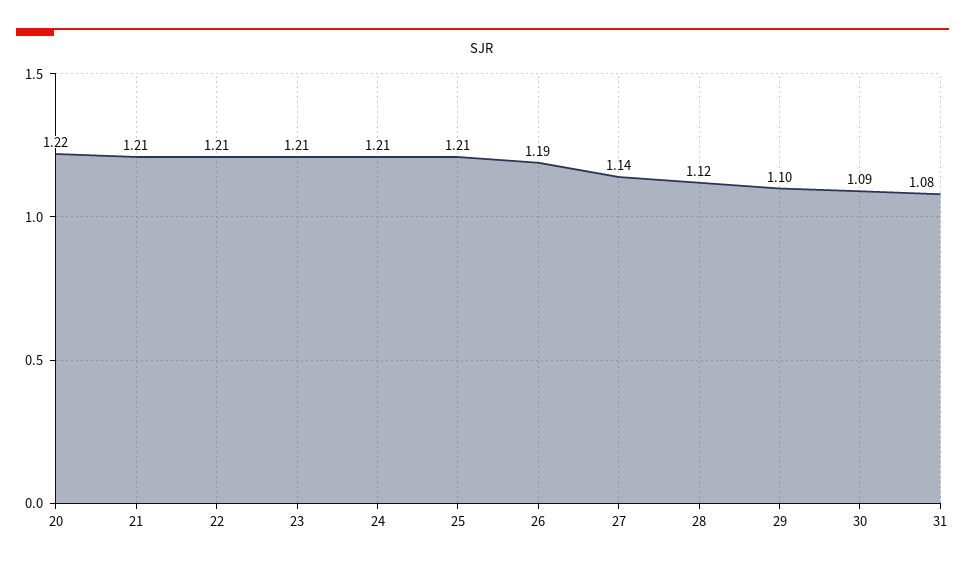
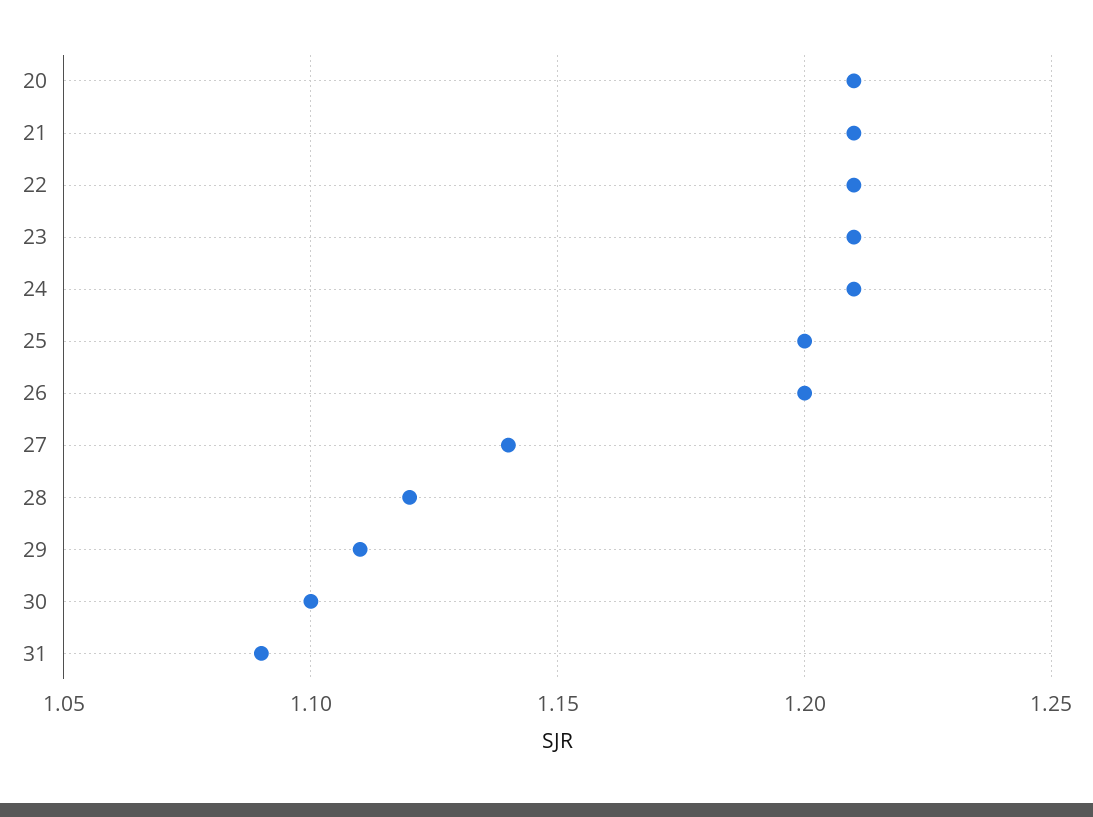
20: 1.22 -> 1.21
25: 1.21 -> 1.2
26: 1.19 -> 1.2
29: 1.1 -> 1.11
30: 1.09 -> 1.1
31: 1.08 -> 1.09

